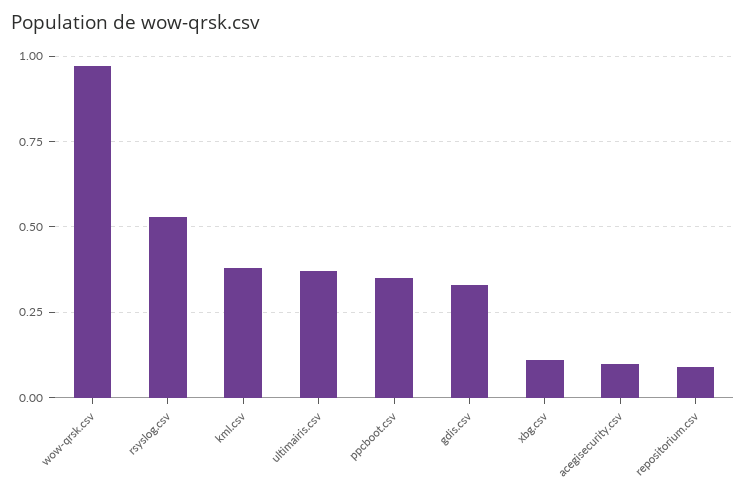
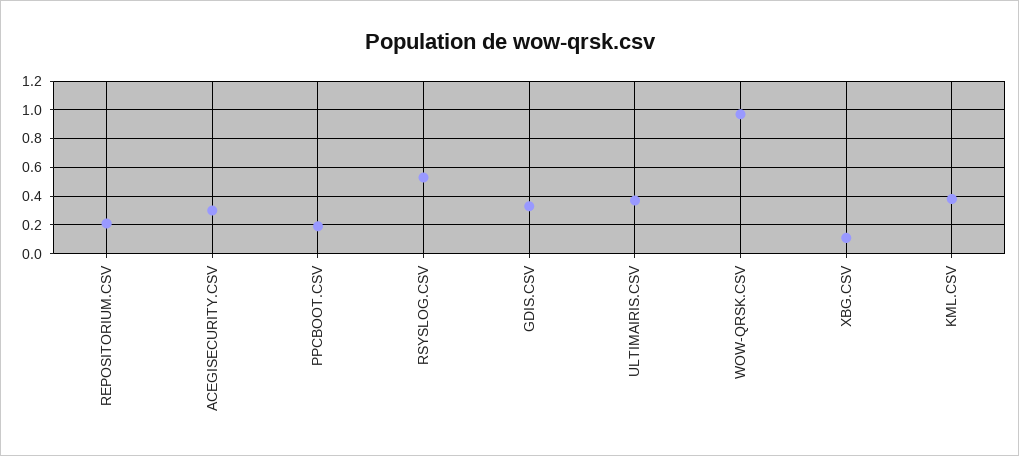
ppcboot.csv: 0.35 -> 0.2
acegisecurity.csv: 0.1 -> 0.3
repositorium.csv: 0.1 -> 0.2

